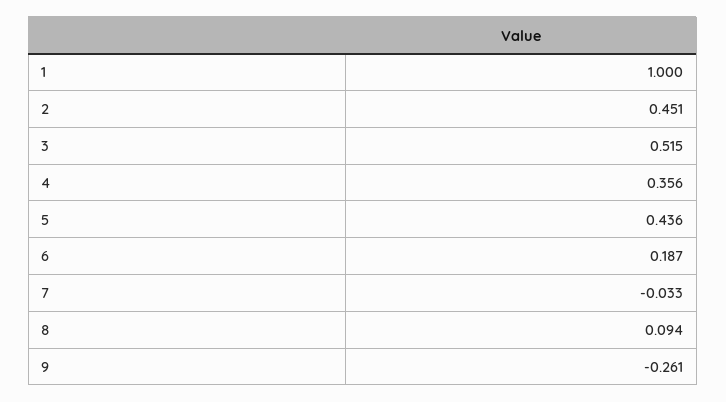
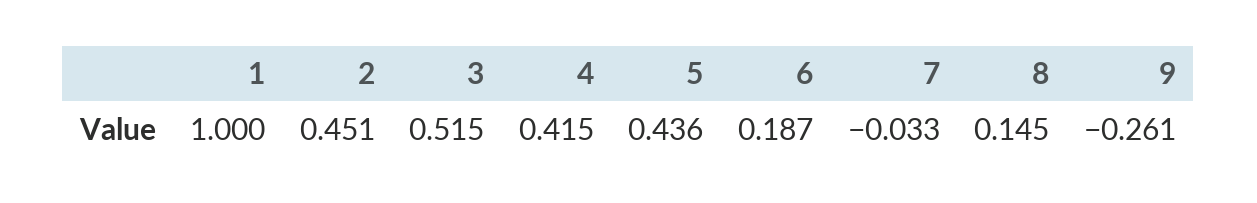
4: 0.356 -> 0.415
8: 0.094 -> 0.145

